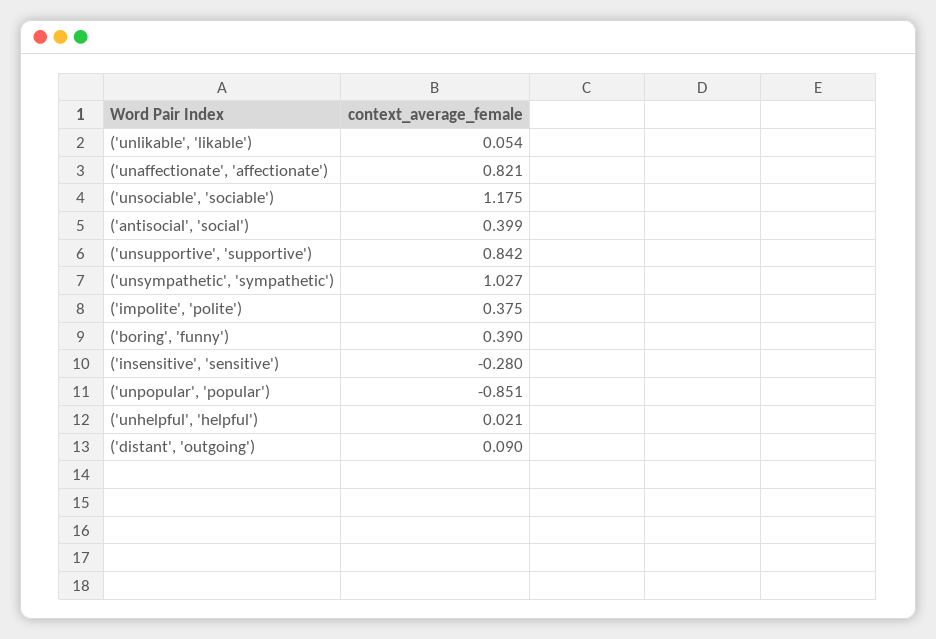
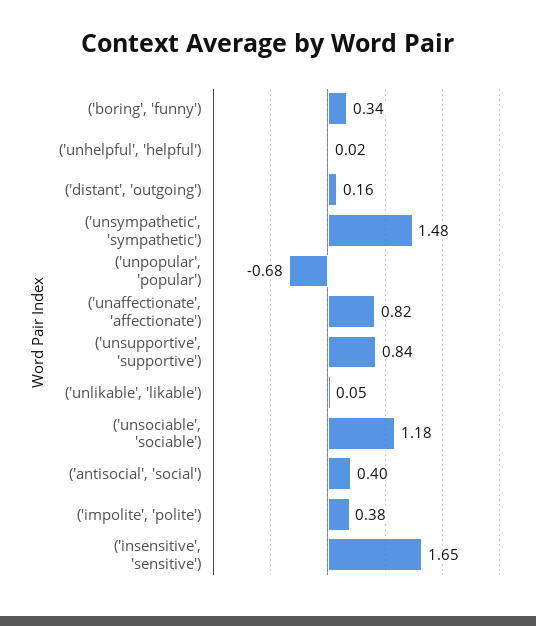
('unsympathetic', 'sympathetic'): 1.027 -> 1.48
('boring', 'funny'): 0.39 -> 0.34
('insensitive', 'sensitive'): -0.28 -> 1.65
('unpopular', 'popular'): -0.851 -> -0.68
('distant', 'outgoing'): 0.09 -> 0.16

